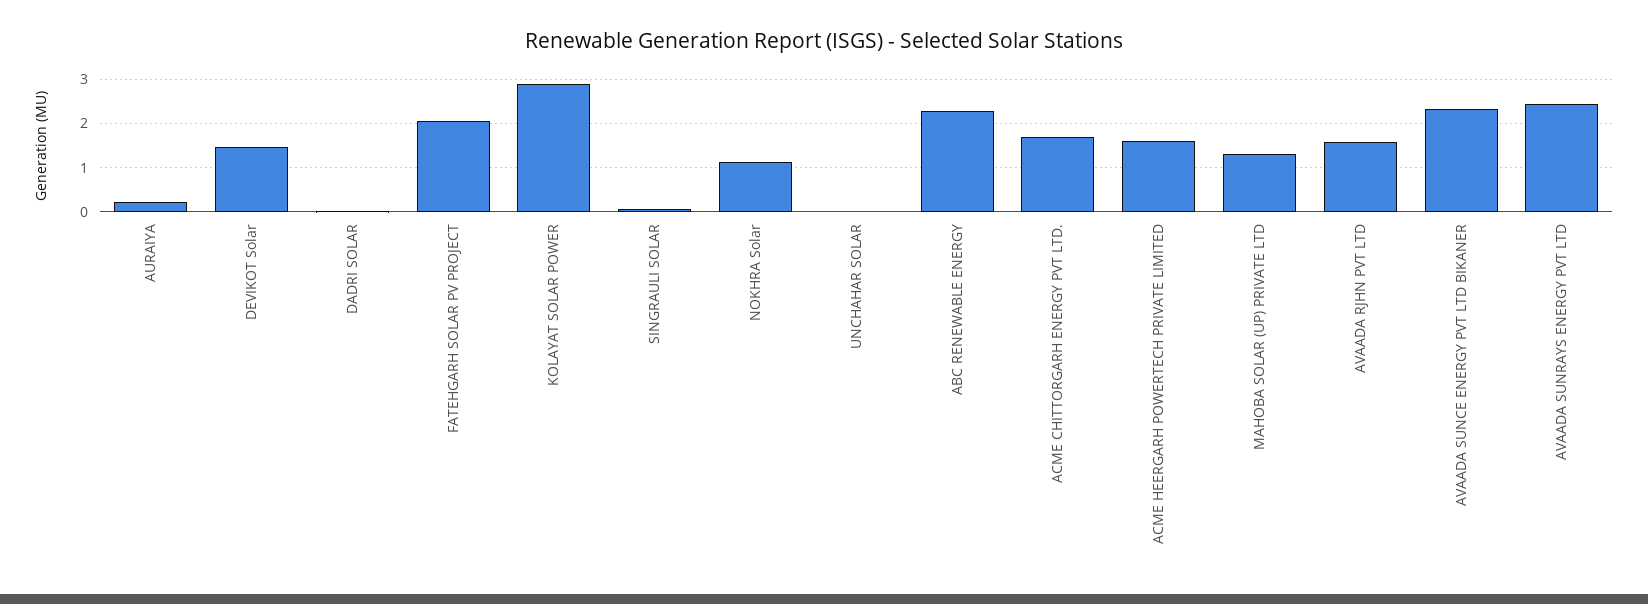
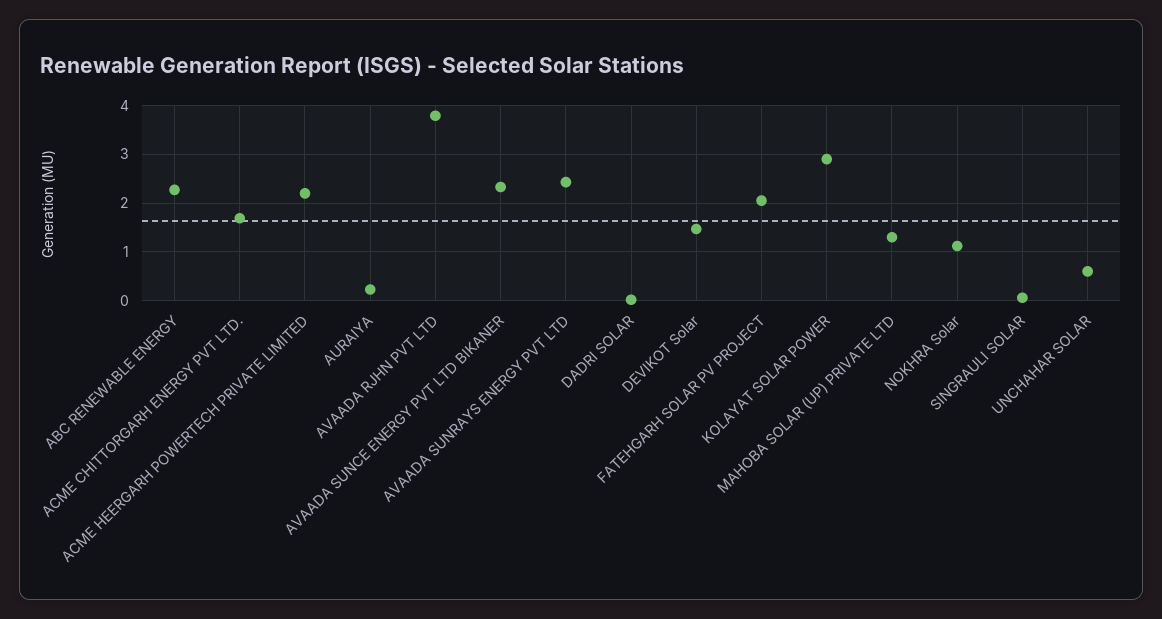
UNCHAHAR SOLAR: 0 -> 0.6
ACME HEERGARH POWERTECH PRIVATE LIMITED: 1.6 -> 2.2
AVAADA RJHN PVT LTD: 1.6 -> 3.8

